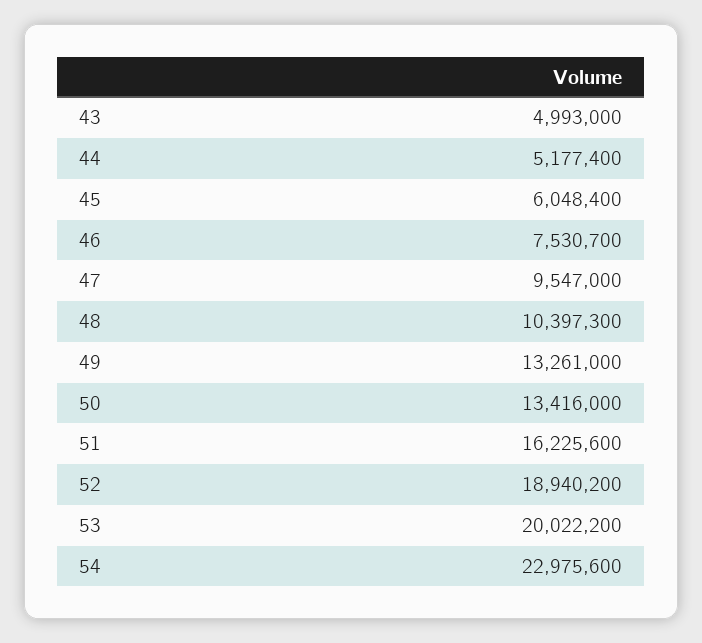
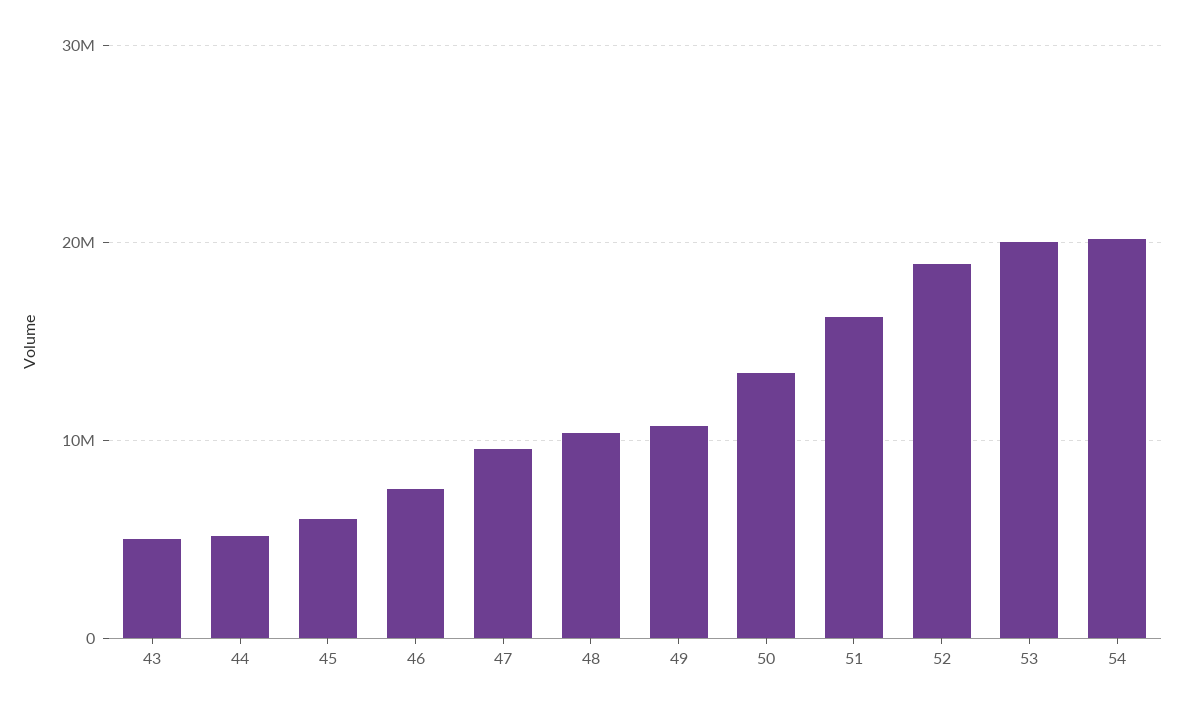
49: 13261000 -> 11000000
54: 22975600 -> 20000000

